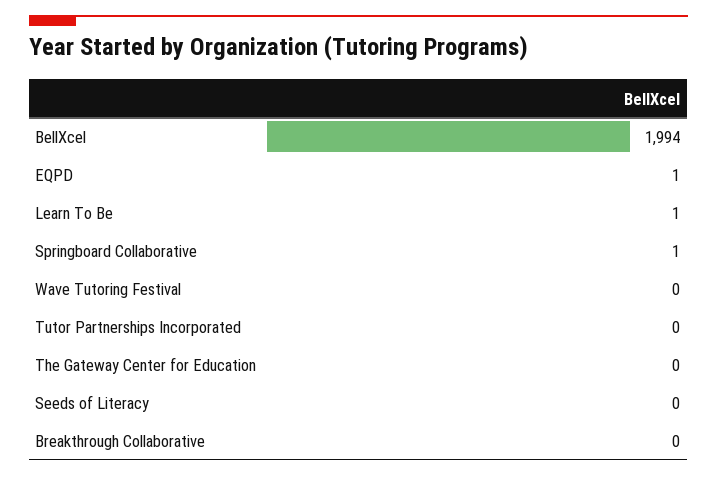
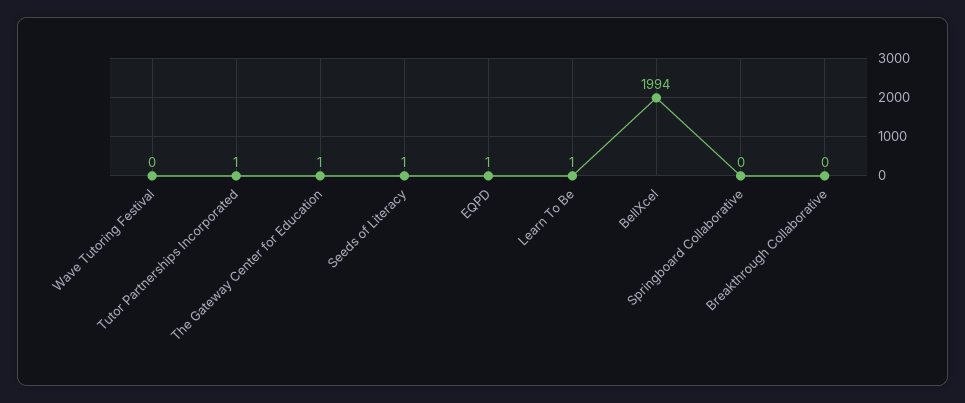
Springboard Collaborative: 1 -> 0
Tutor Partnerships Incorporated: 0 -> 1
The Gateway Center for Education: 0 -> 1
Seeds of Literacy: 0 -> 1

